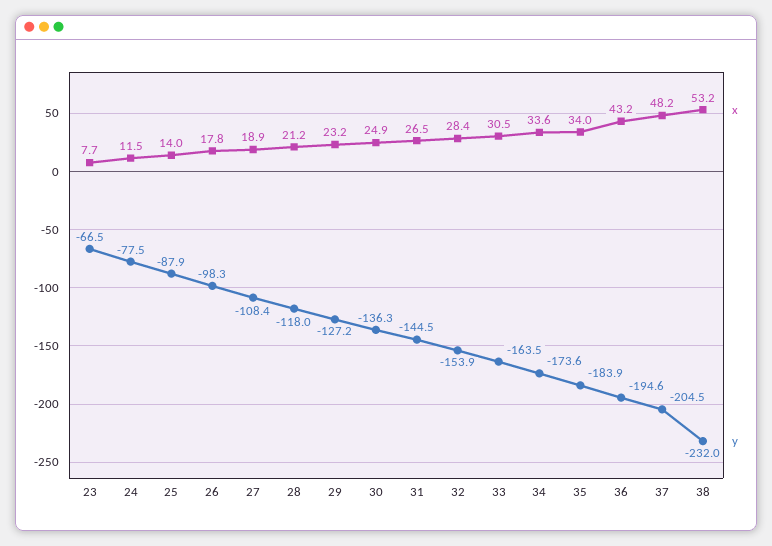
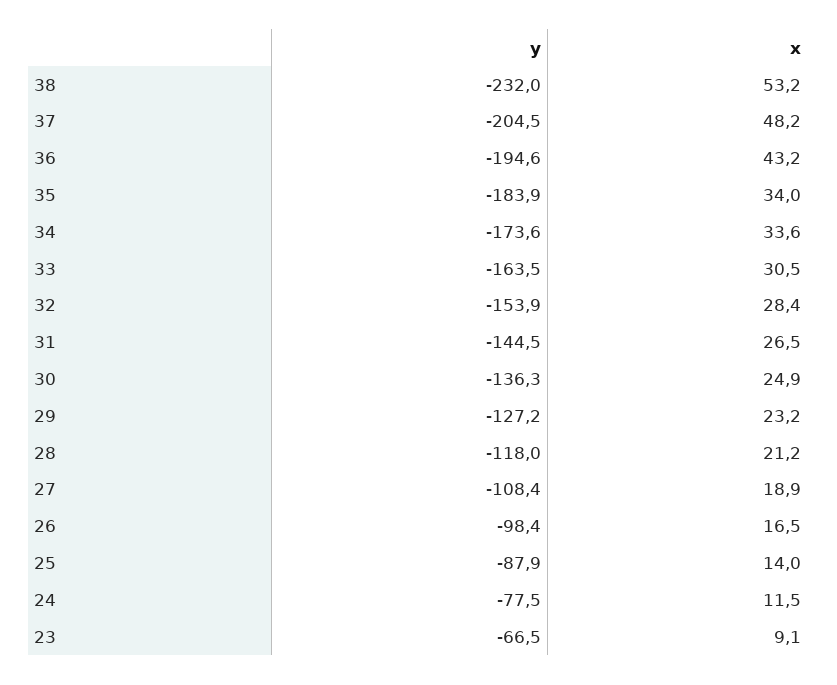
x, 23: 7.7 -> 9.1
x, 26: 17.8 -> 16.5
y, 26: -98.3 -> -98.4

